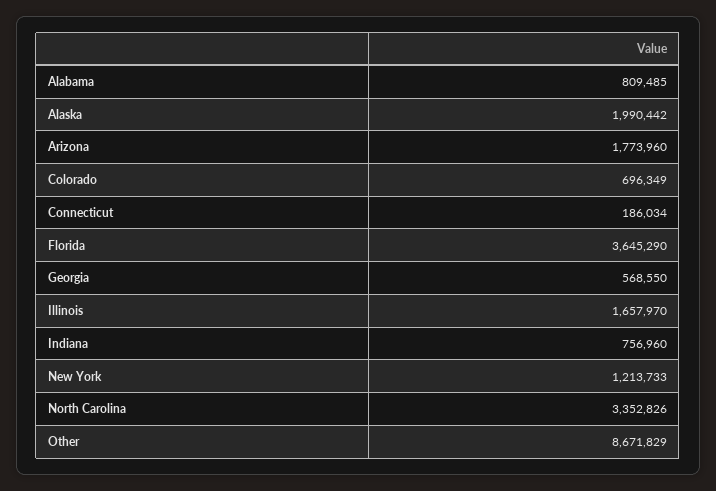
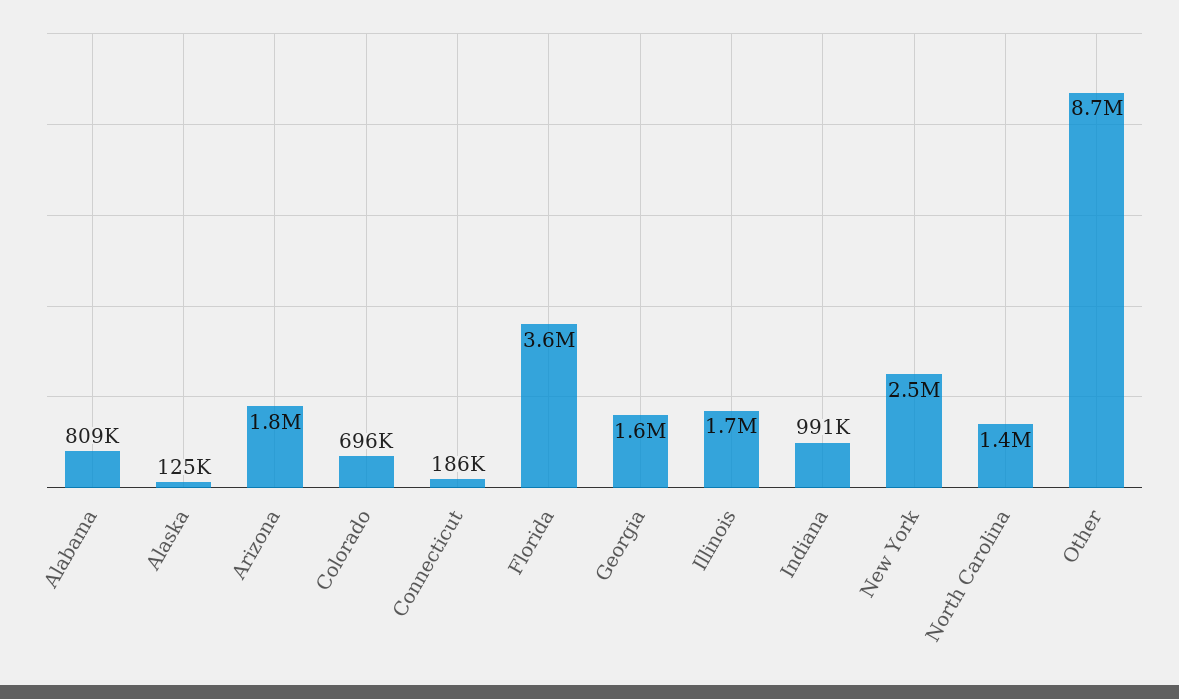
Alaska: 1990442 -> 125000
Georgia: 568550 -> 1600000
Indiana: 756960 -> 991000
New York: 1213733 -> 2500000
North Carolina: 3352826 -> 1400000

